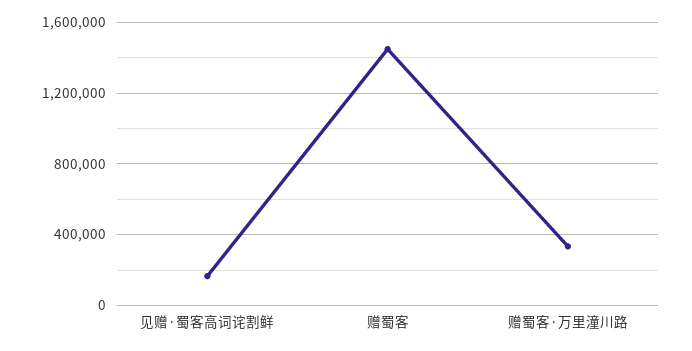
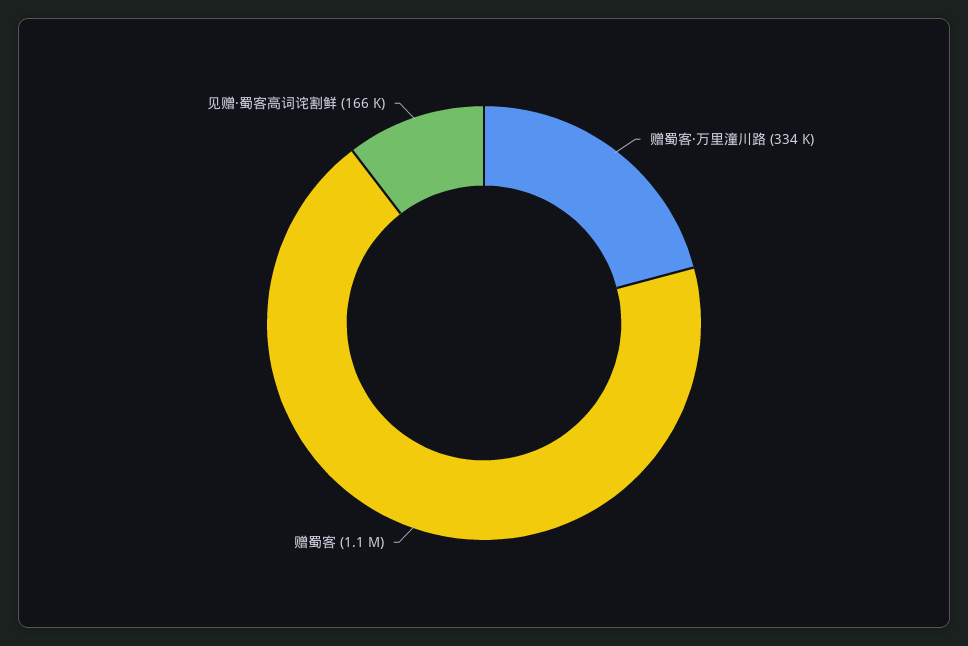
赠蜀客: 1450000 -> 1100000

